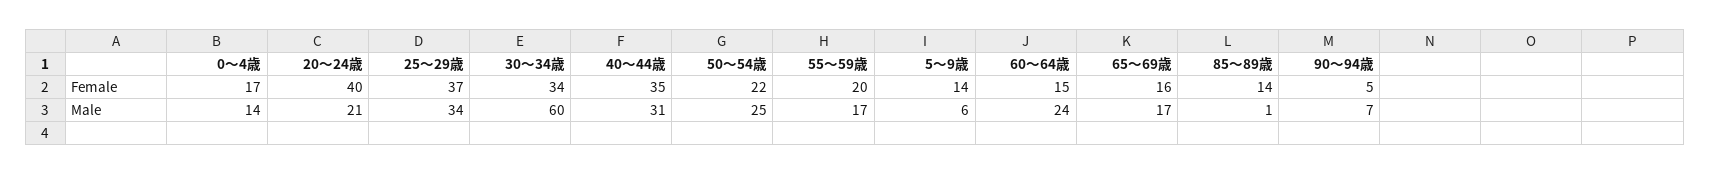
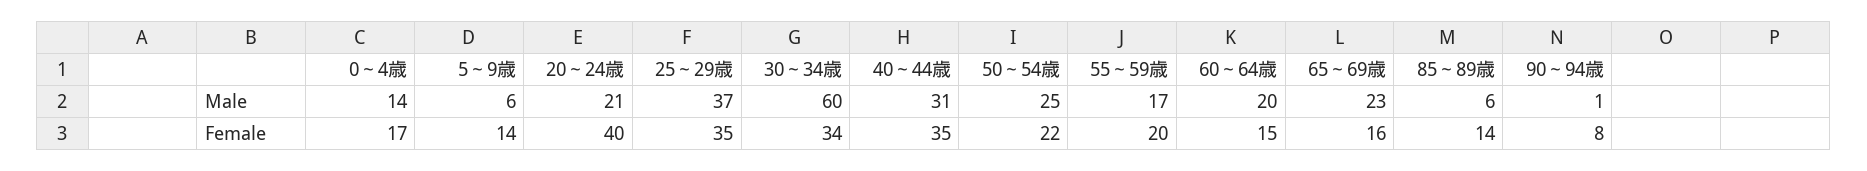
25～29歳, Female: 37 -> 35
90～94歳, Female: 5 -> 8
25～29歳, Male: 34 -> 37
60～64歳, Male: 24 -> 20
65～69歳, Male: 17 -> 23
85～89歳, Male: 1 -> 6
90～94歳, Male: 7 -> 1

